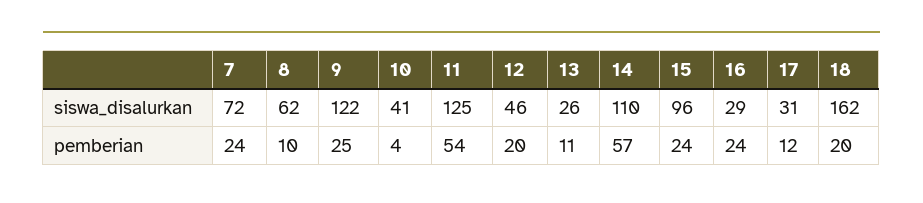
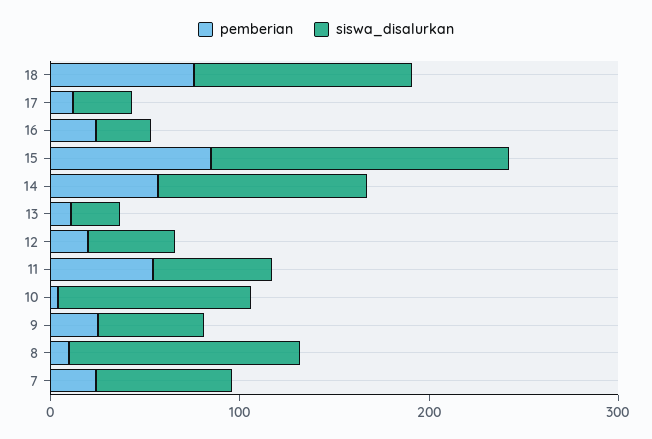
siswa_disalurkan, 8: 62 -> 120
siswa_disalurkan, 9: 122 -> 60
siswa_disalurkan, 10: 41 -> 100
siswa_disalurkan, 11: 125 -> 60
siswa_disalurkan, 15: 96 -> 160
siswa_disalurkan, 18: 162 -> 120
pemberian, 15: 24 -> 80
pemberian, 18: 20 -> 80

